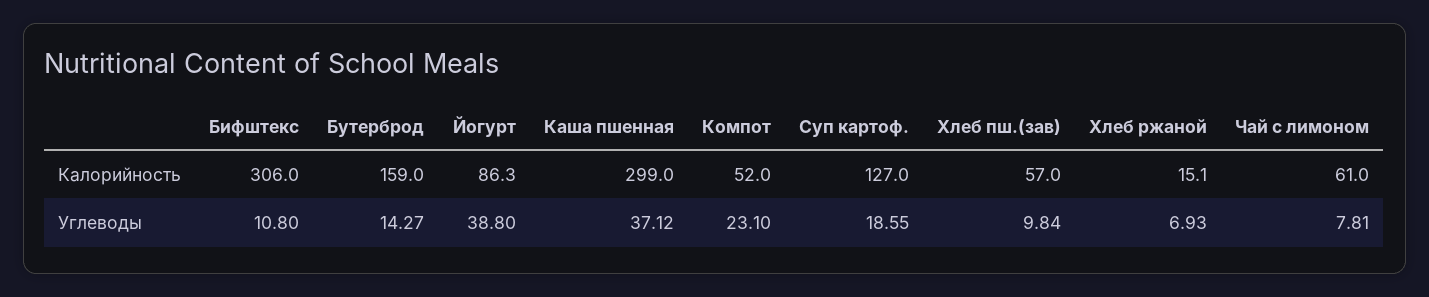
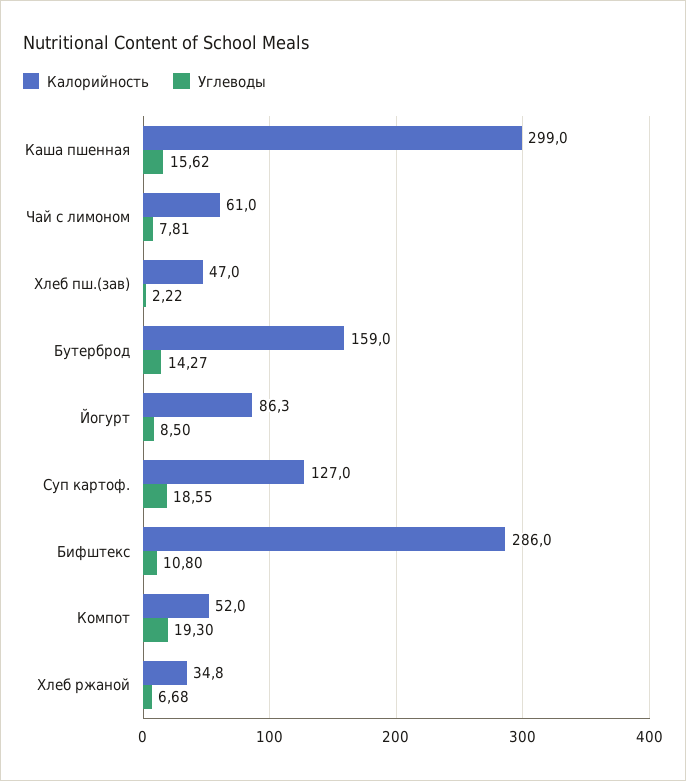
Калорийность, Бифштекс: 306 -> 286
Калорийность, Хлеб пш.(зав): 57 -> 47
Калорийность, Хлеб ржаной: 15.1 -> 34.8
Углеводы, Йогурт: 38.8 -> 8.5
Углеводы, Каша пшенная: 37.12 -> 15.62
Углеводы, Компот: 23.1 -> 19.3
Углеводы, Хлеб пш.(зав): 9.84 -> 2.22
Углеводы, Хлеб ржаной: 6.93 -> 6.68

